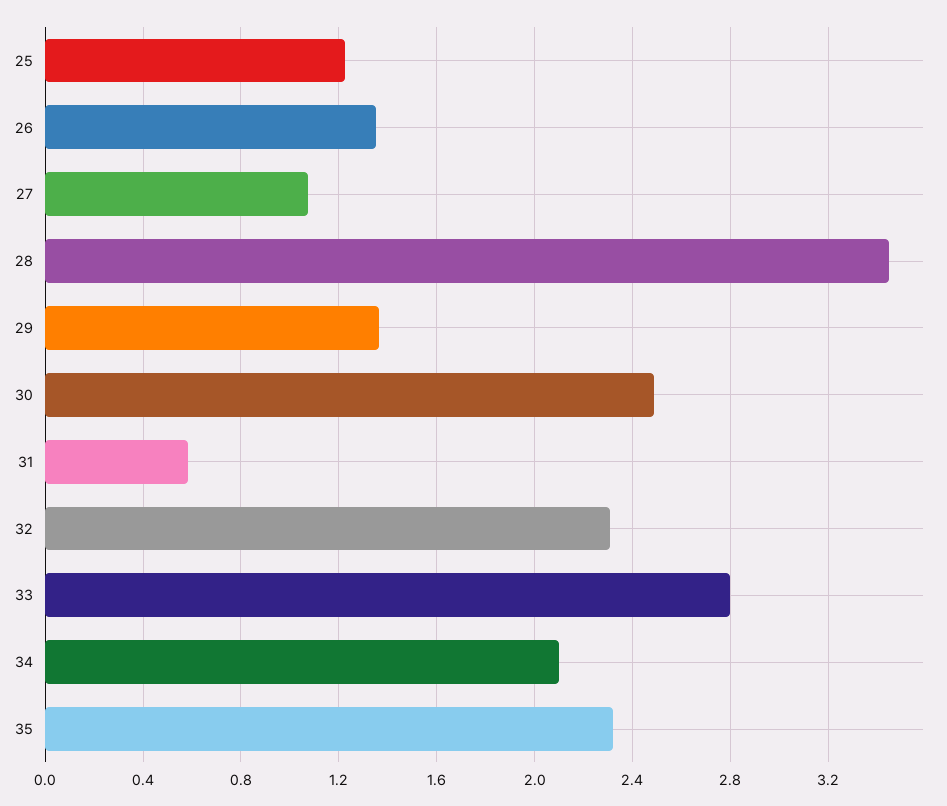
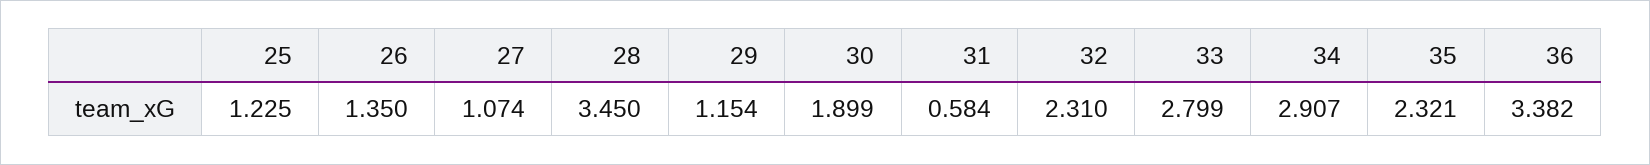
29: 1.35 -> 1.154
30: 2.5 -> 1.899
34: 2.1 -> 2.907
36: none -> 3.382

